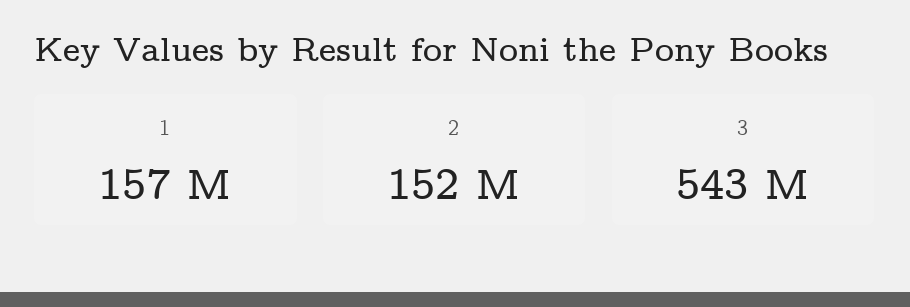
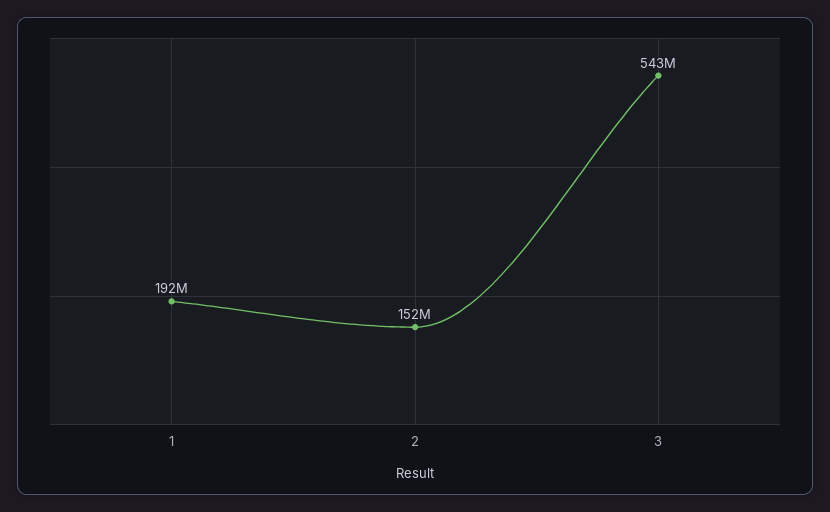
1: 157000000 -> 192000000

